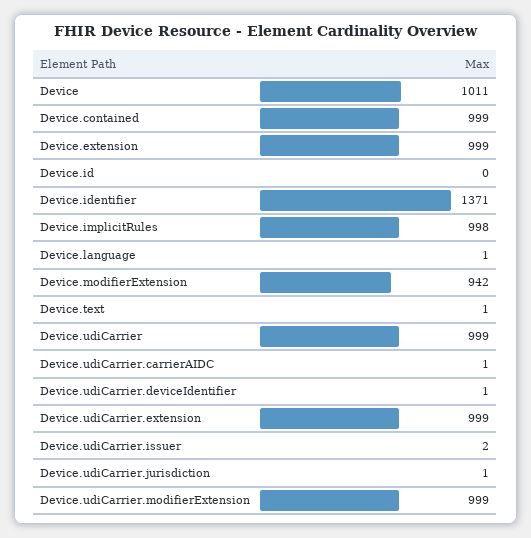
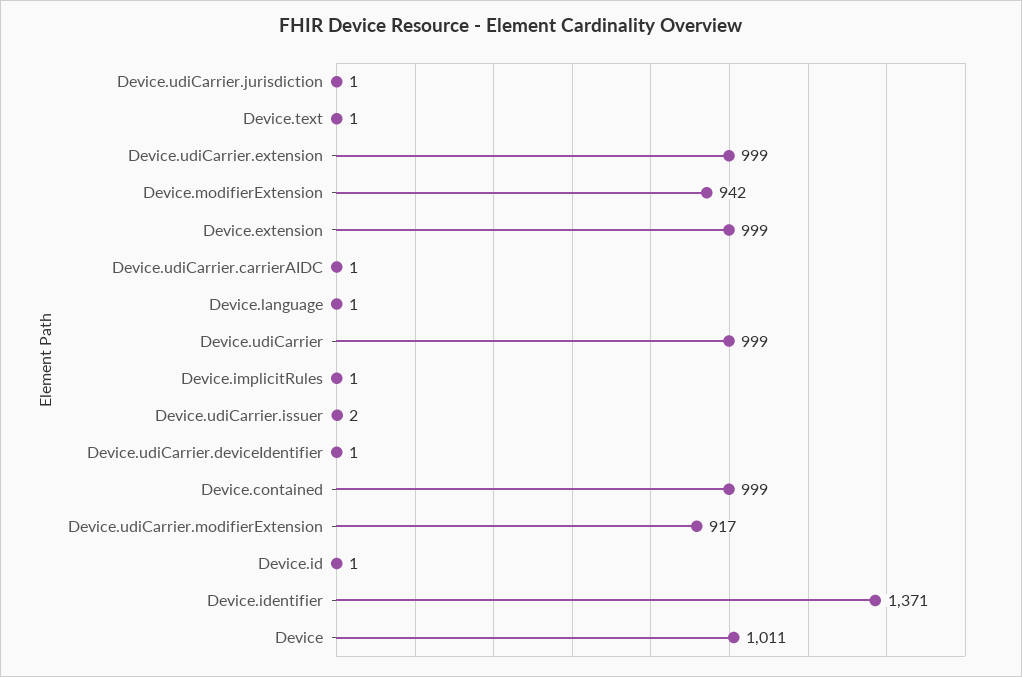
Device.id: 0 -> 1
Device.implicitRules: 998 -> 1
Device.udiCarrier.modifierExtension: 999 -> 917

